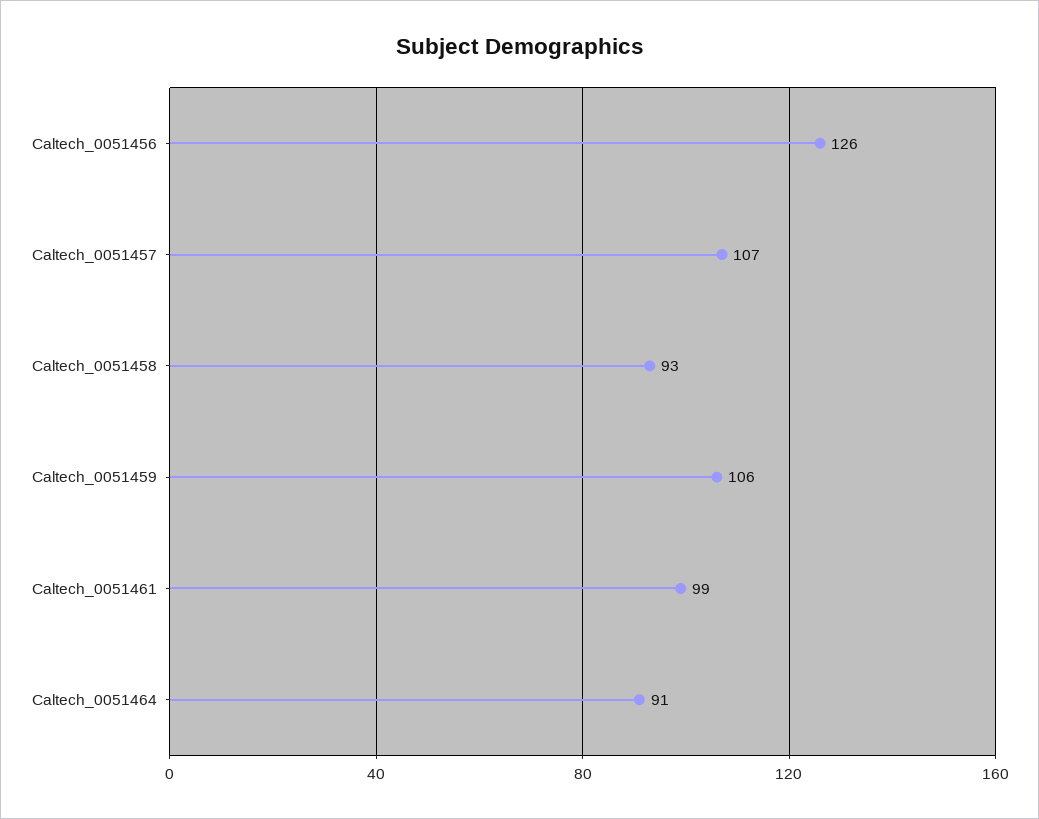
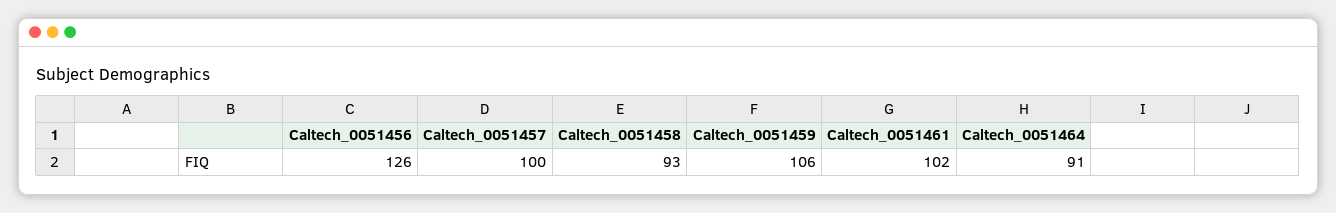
Caltech_0051457: 107 -> 100
Caltech_0051461: 99 -> 102

